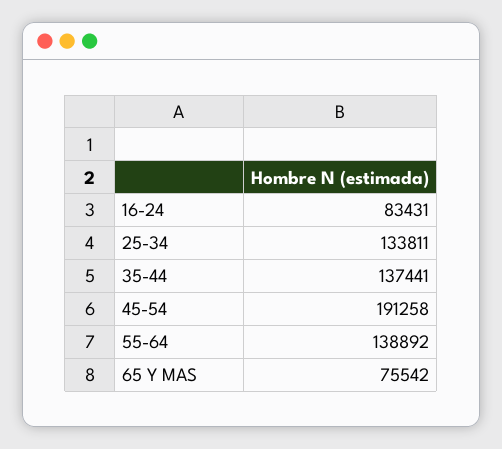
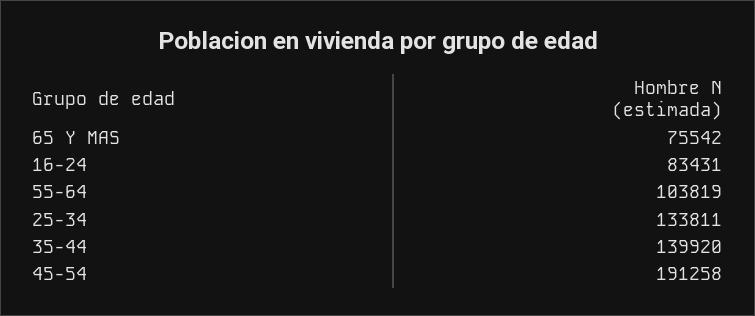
35-44: 137441 -> 139920
55-64: 138892 -> 103819

